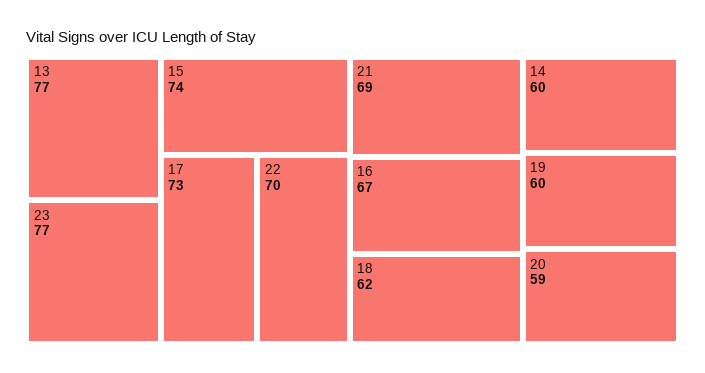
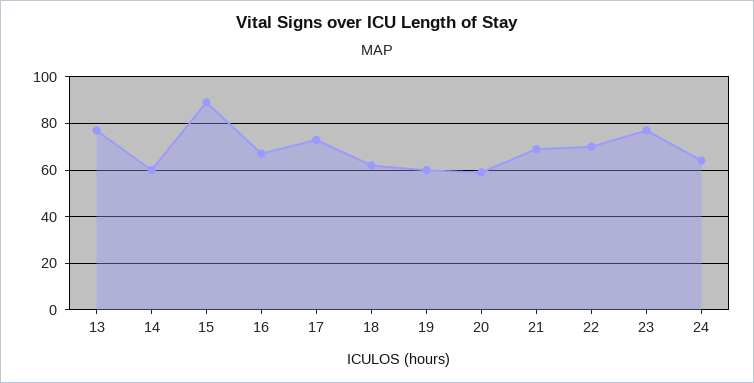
15: 74 -> 90
24: none -> 65

